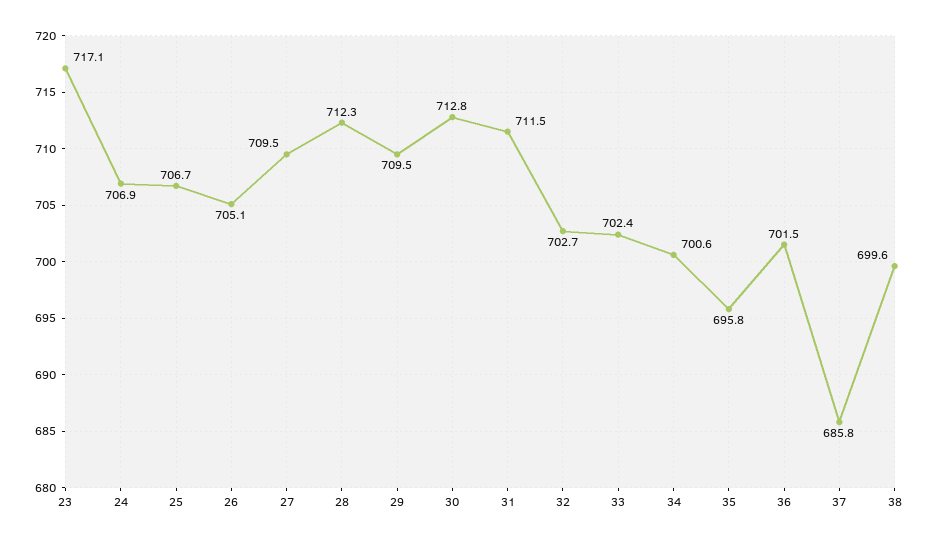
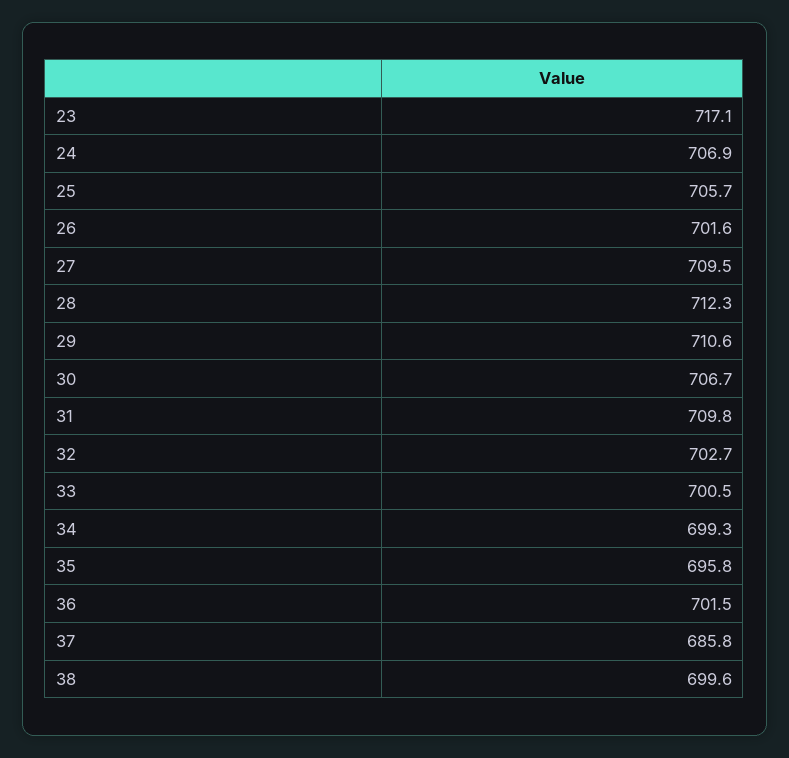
25: 706.7 -> 705.7
26: 705.1 -> 701.6
29: 709.5 -> 710.6
30: 712.8 -> 706.7
31: 711.5 -> 709.8
33: 702.4 -> 700.5
34: 700.6 -> 699.3

